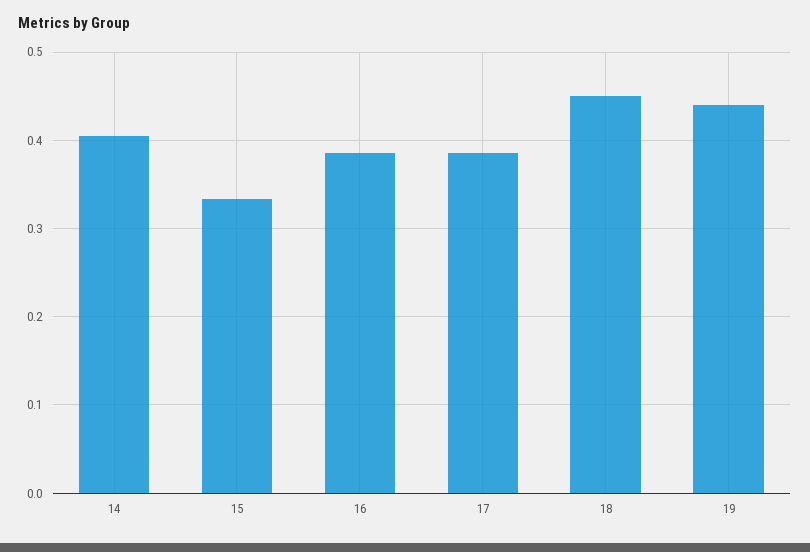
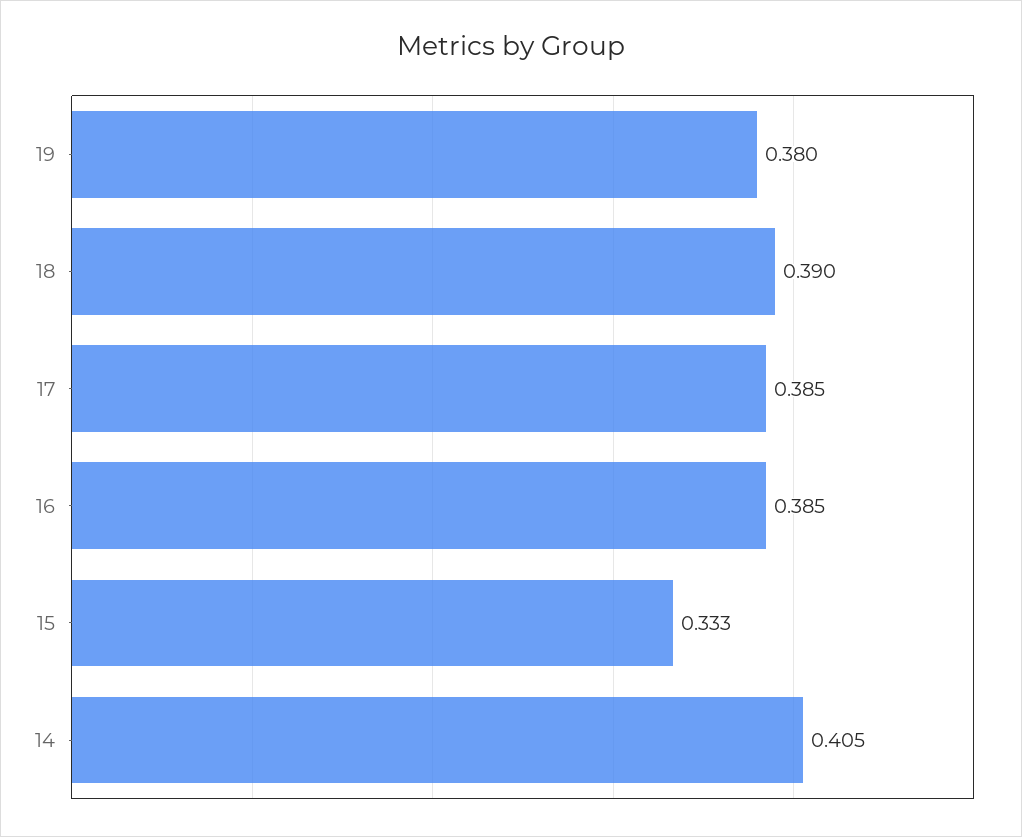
18: 0.45 -> 0.39
19: 0.44 -> 0.38

